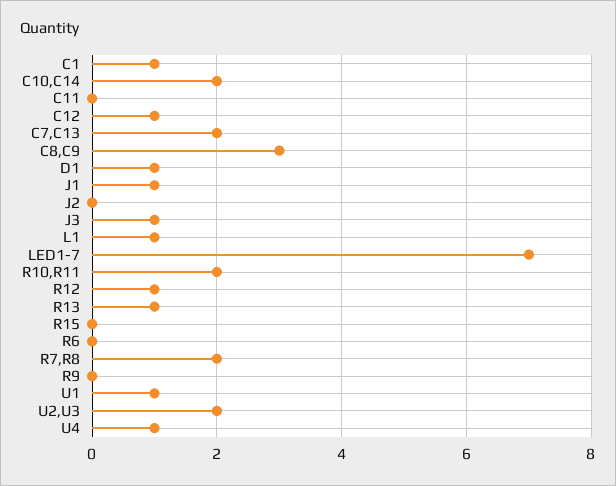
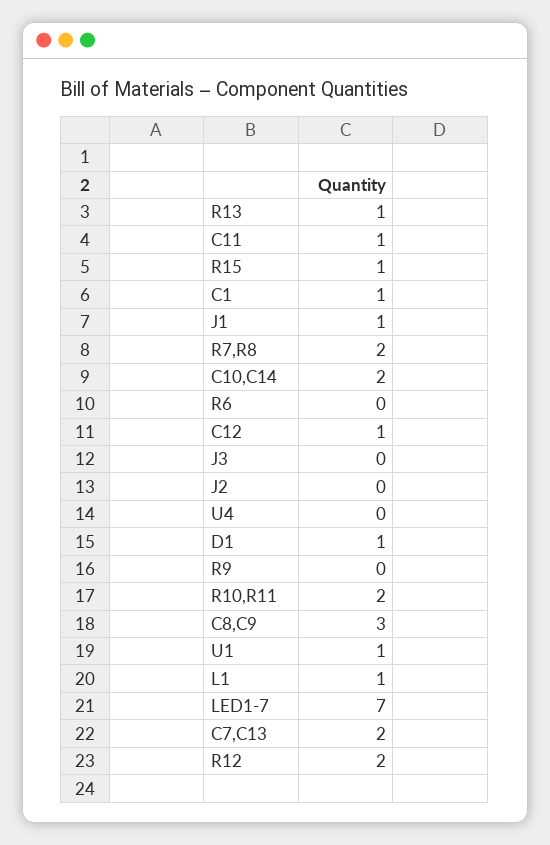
C11: 0 -> 1
J3: 1 -> 0
R12: 1 -> 2
R15: 0 -> 1
U2,U3: 2 -> none
U4: 1 -> 0

